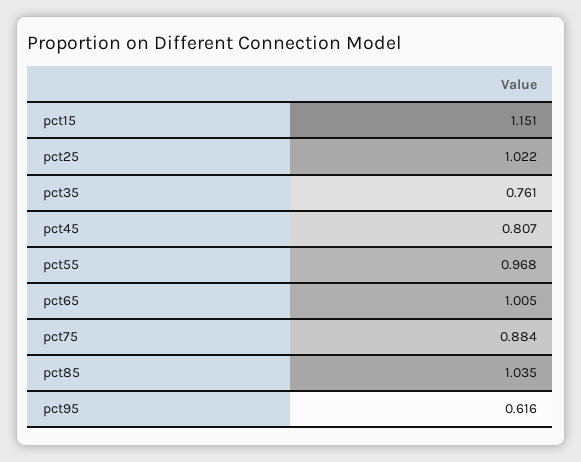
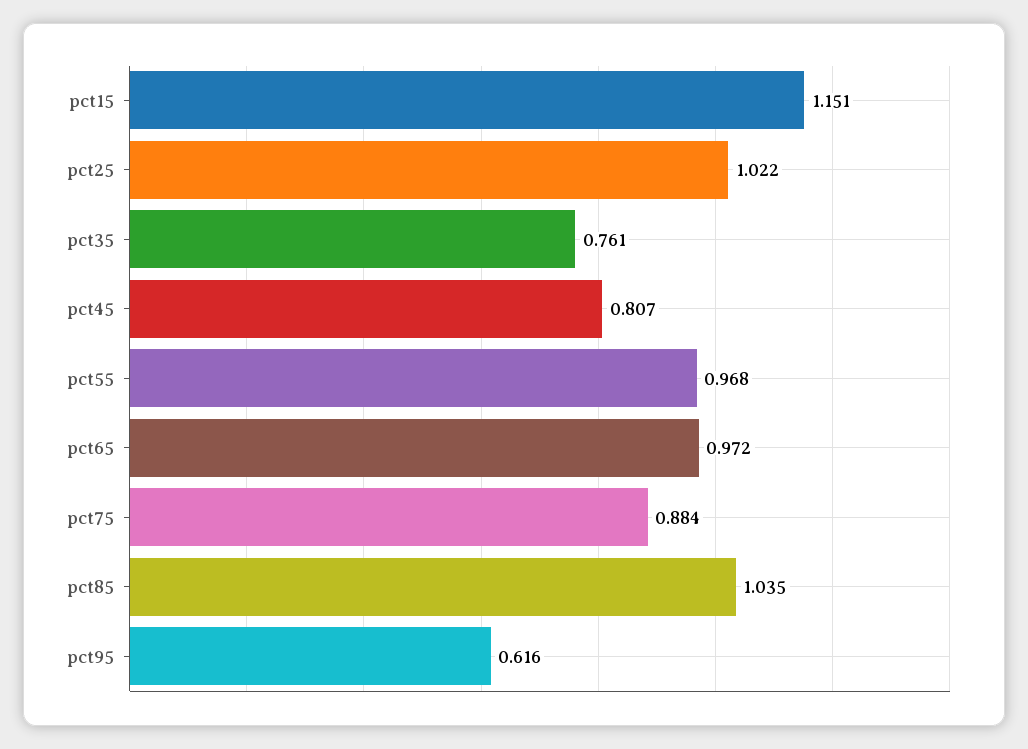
pct65: 1.005 -> 0.972

